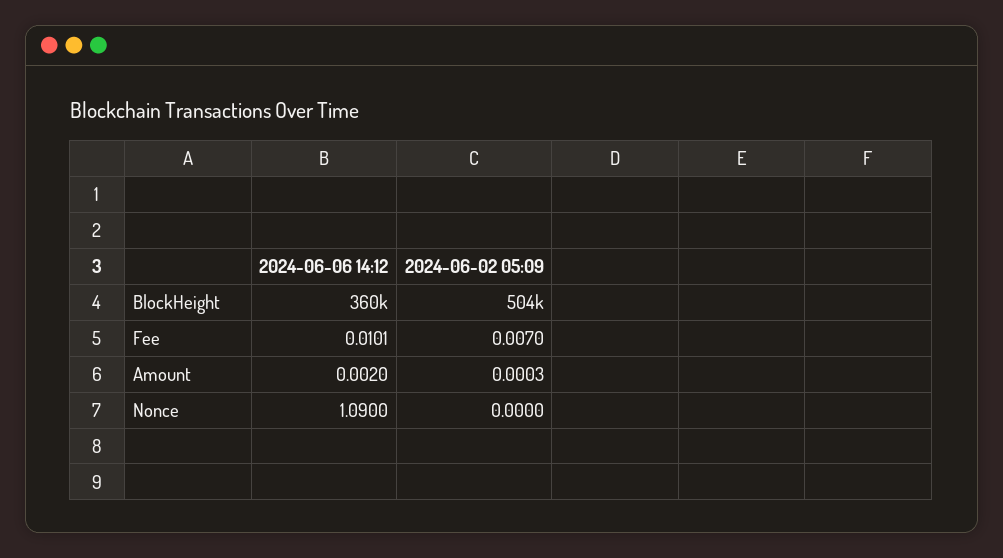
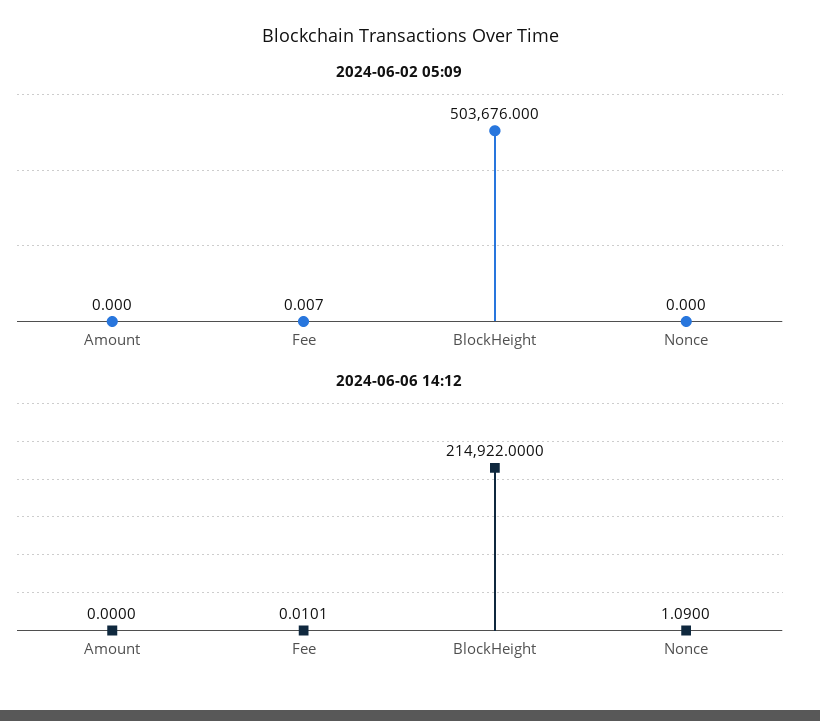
2024-06-06 14:12, BlockHeight: 360000 -> 214922
2024-06-06 14:12, Amount: 0.002 -> 0
2024-06-02 05:09, Amount: 0.0003 -> 0

